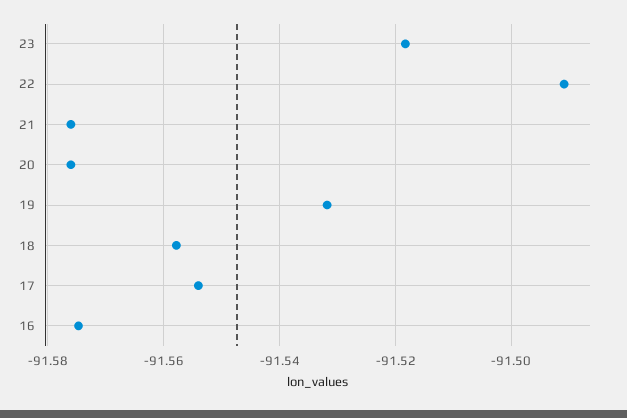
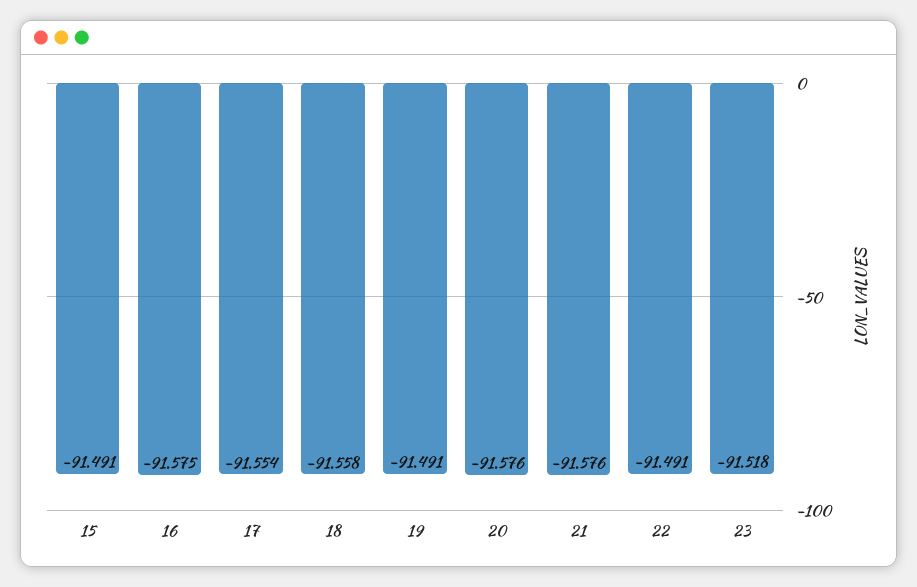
19: -91.532 -> -91.491
15: none -> -91.491

